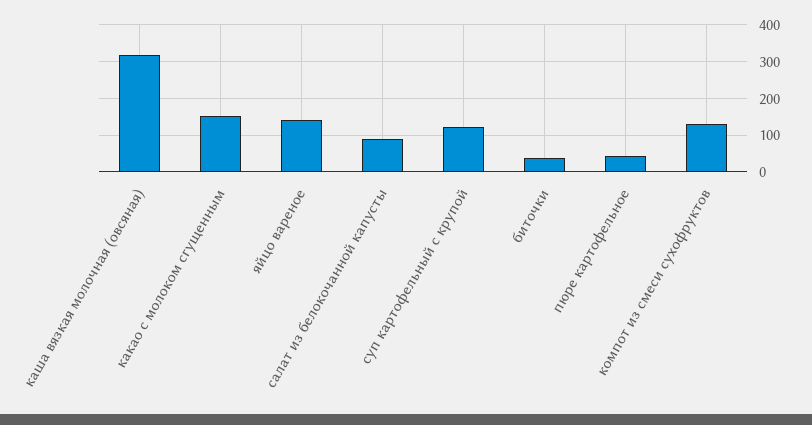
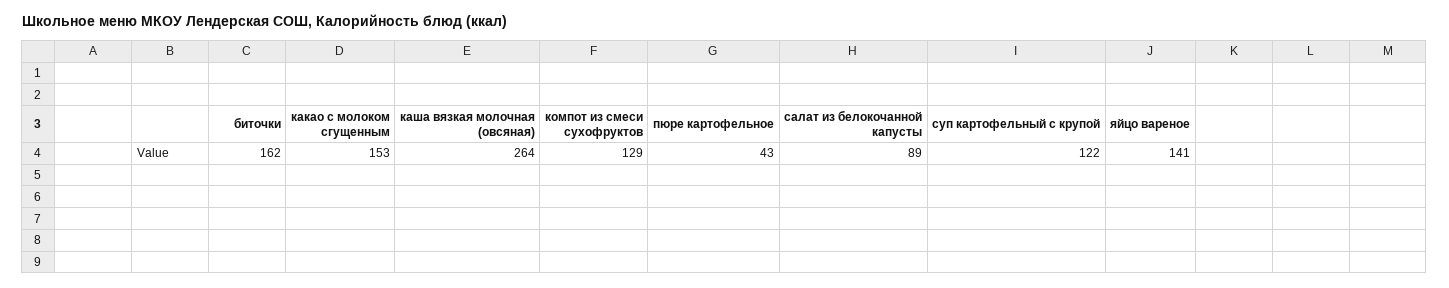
каша вязкая молочная (овсяная): 320 -> 264
биточки: 40 -> 162

